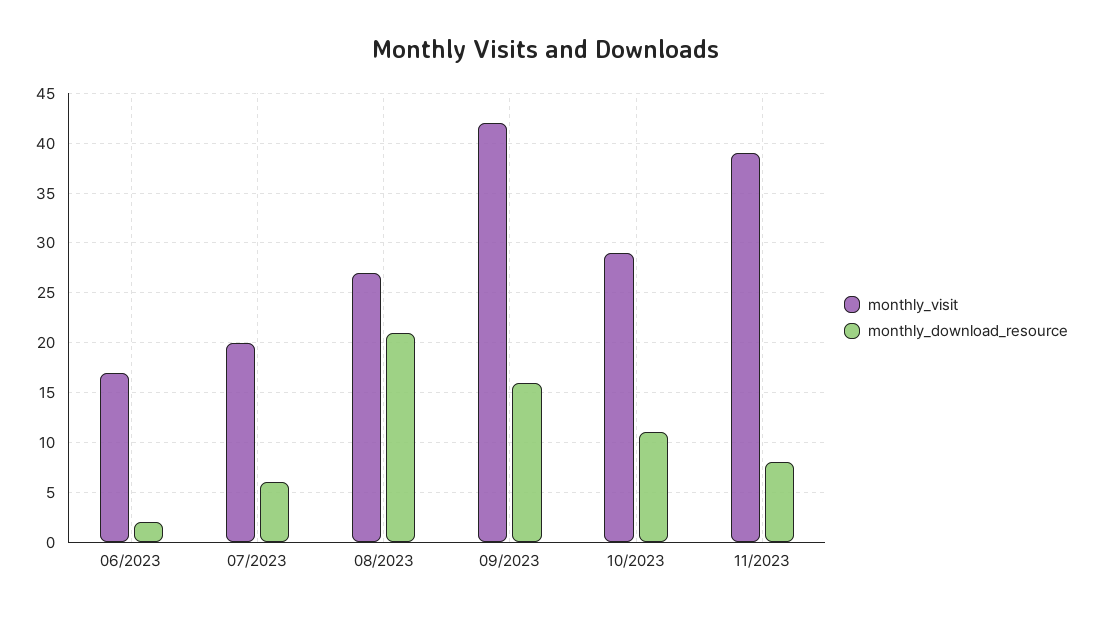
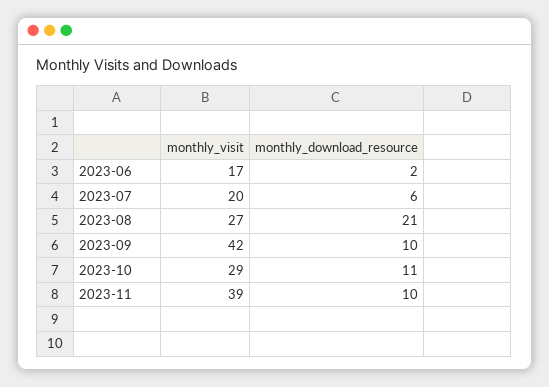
monthly_download_resource, 09/2023: 16 -> 10
monthly_download_resource, 11/2023: 8 -> 10

